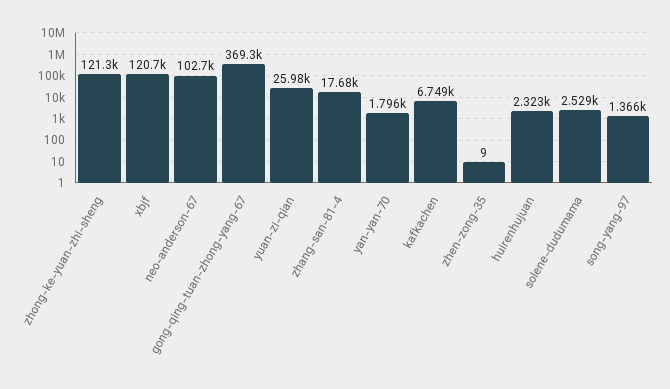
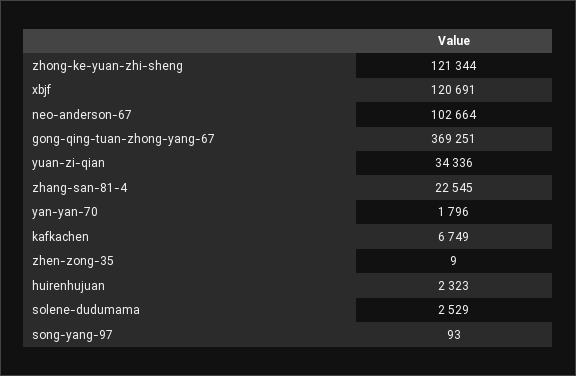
yuan-zi-qian: 25980 -> 34336
zhang-san-81-4: 17680 -> 22545
song-yang-97: 1366 -> 93

